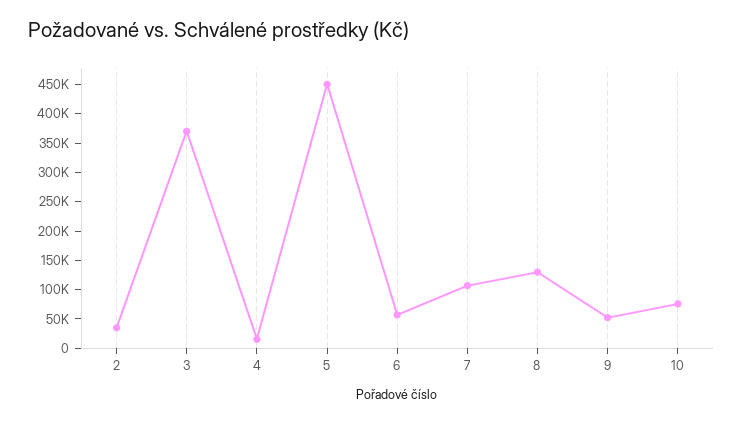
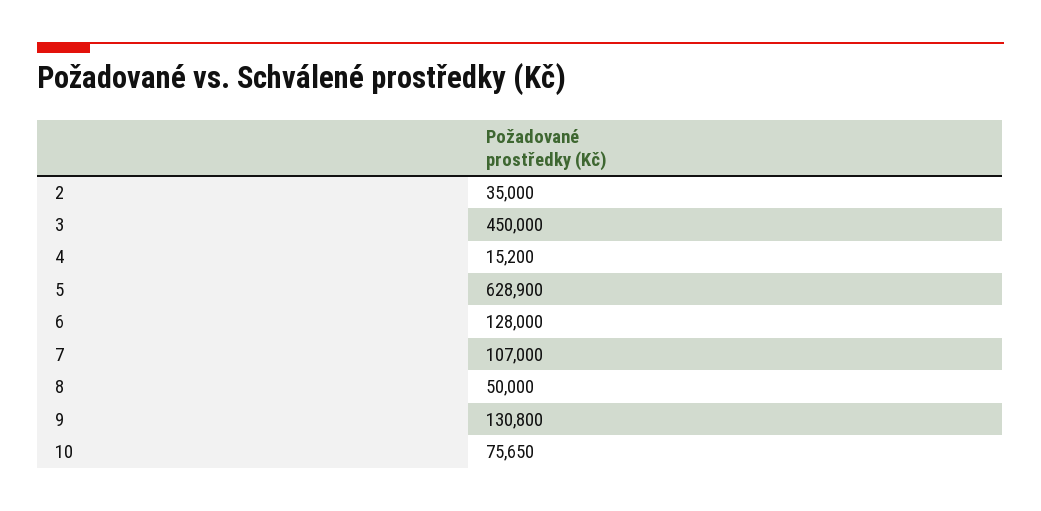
3: 375000 -> 450000
5: 450000 -> 628900
6: 50000 -> 128000
8: 125000 -> 50000
9: 50000 -> 130800

